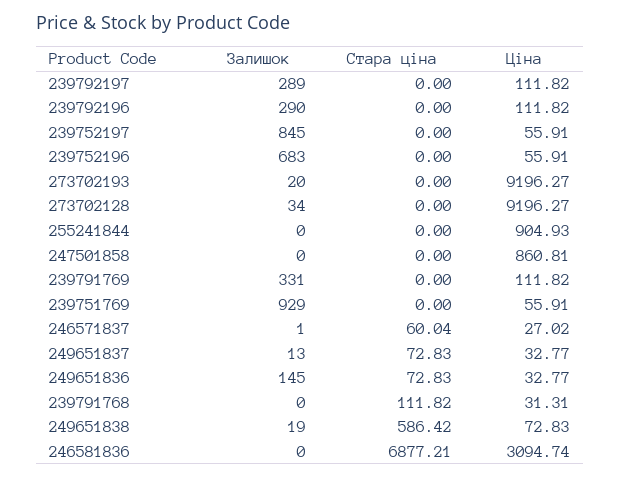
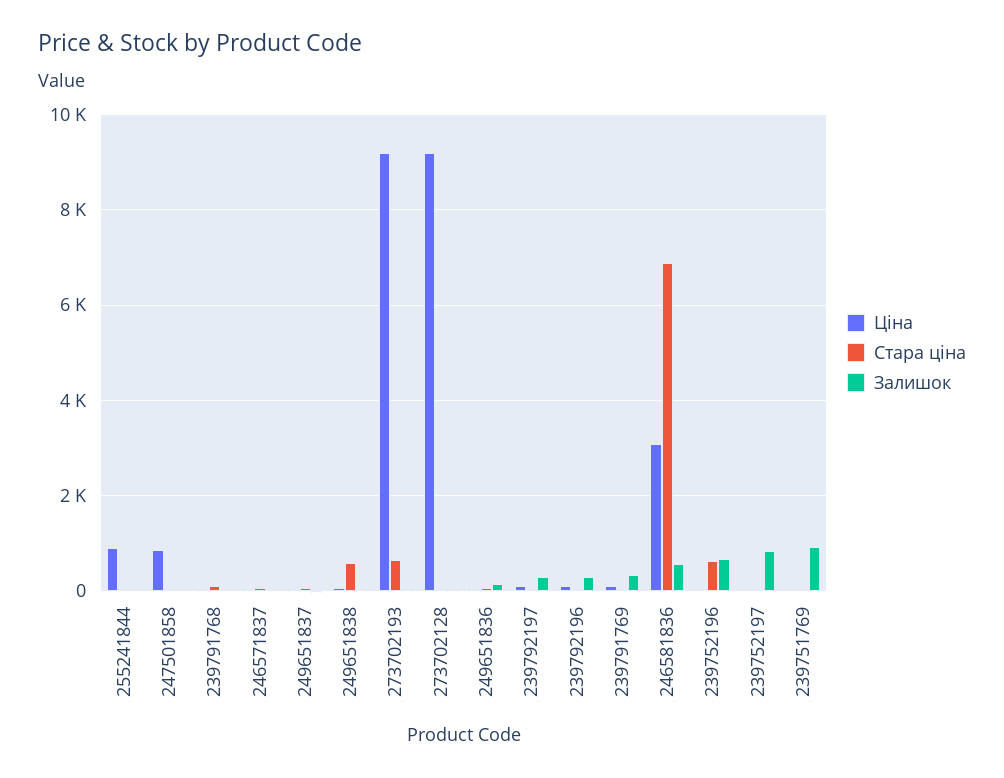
Стара ціна, 239752196: 0 -> 600
Стара ціна, 273702193: 0 -> 600
Залишок, 246581836: 0 -> 600

